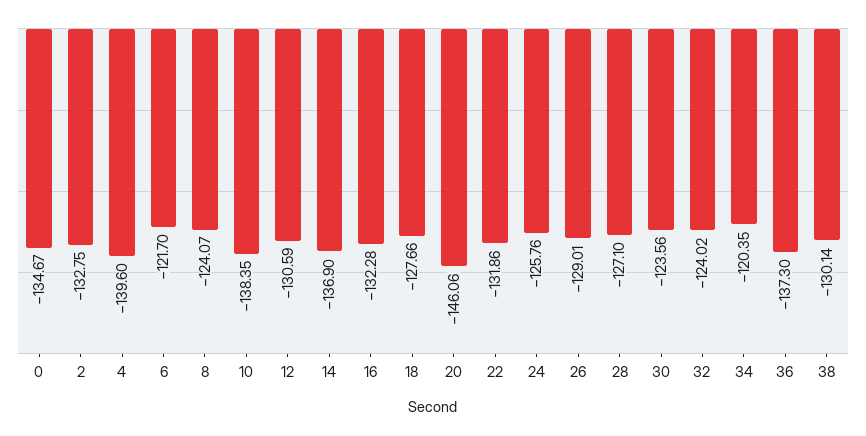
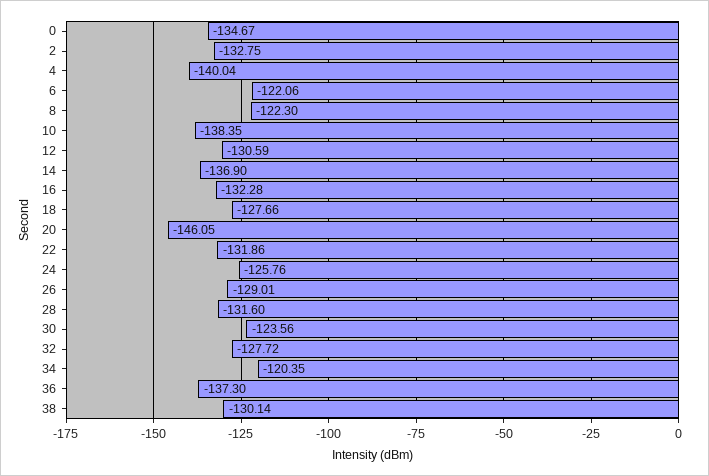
4: -139.6 -> -140.04
6: -121.7 -> -122.06
8: -124.07 -> -122.3
20: -146.06 -> -146.05
28: -127.1 -> -131.6
32: -124.02 -> -127.72

